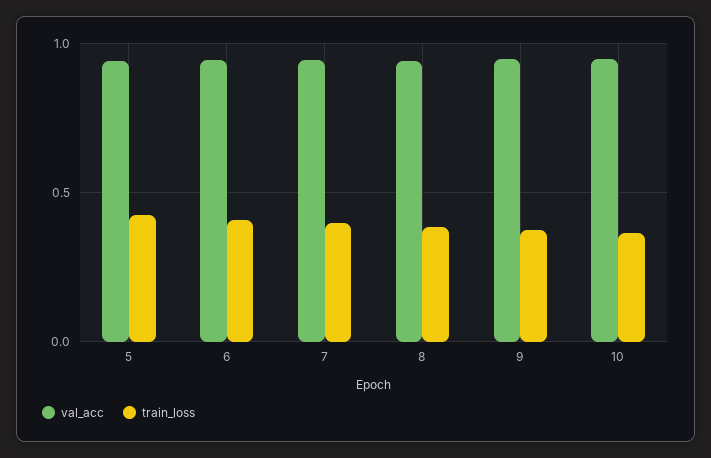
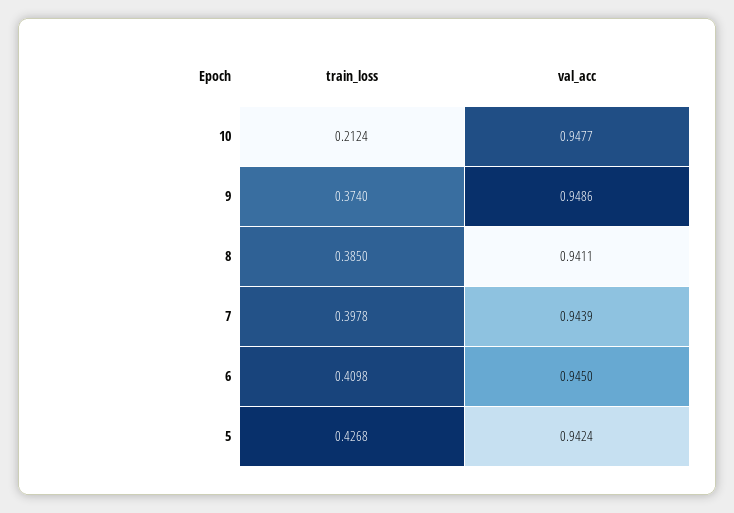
train_loss, 10: 0.35 -> 0.2124

